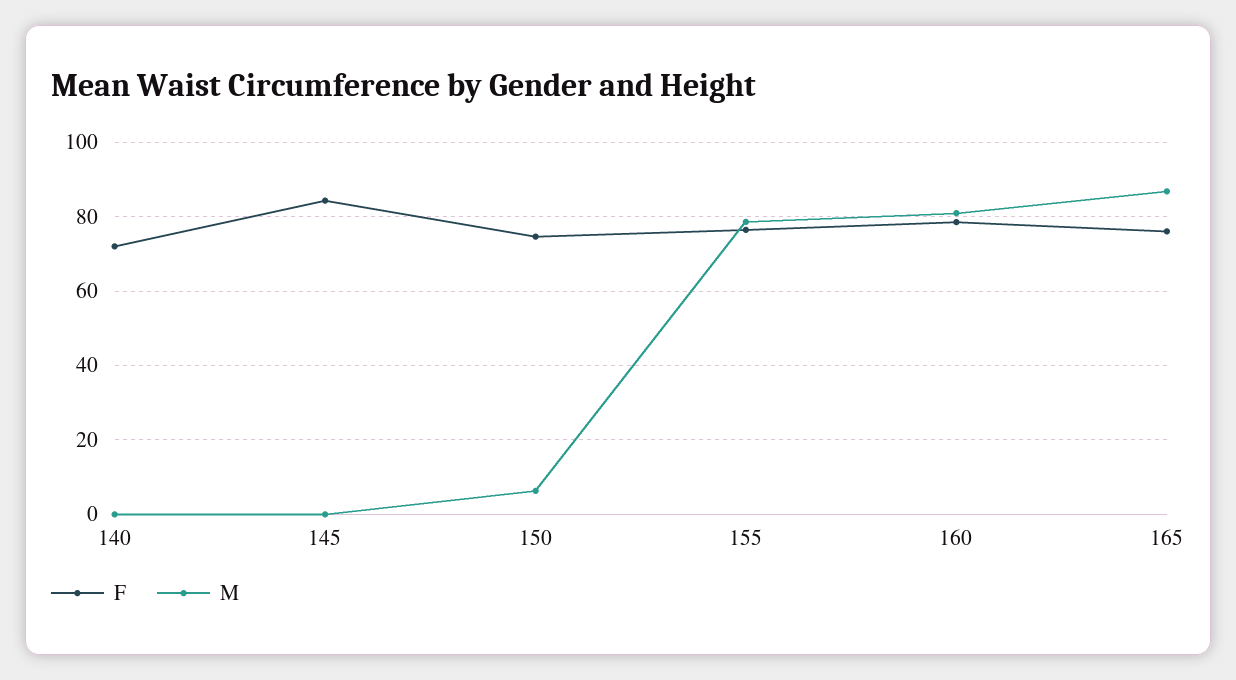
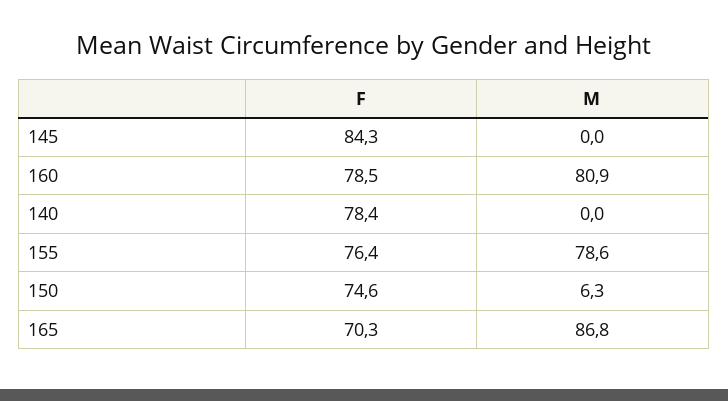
F, 140: 72 -> 78.4
F, 165: 76 -> 70.3

